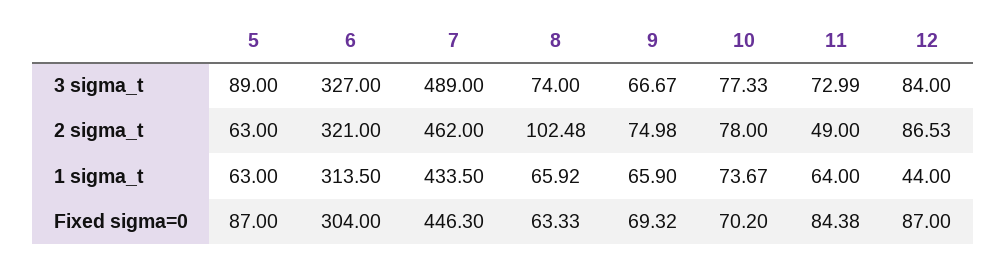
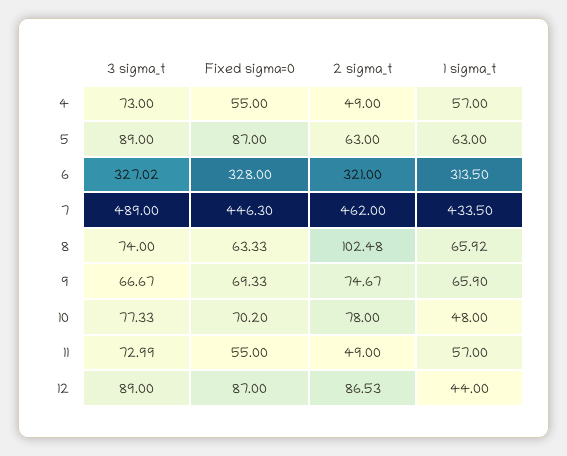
6, 3 sigma_t: 327 -> 327.02
12, 3 sigma_t: 84 -> 89
9, 2 sigma_t: 74.98 -> 74.67
10, 1 sigma_t: 73.67 -> 48
11, 1 sigma_t: 64 -> 57
6, Fixed sigma=0: 304 -> 328
9, Fixed sigma=0: 69.32 -> 69.33
11, Fixed sigma=0: 84.38 -> 55
4, 3 sigma_t: none -> 73
4, Fixed sigma=0: none -> 55
4, 2 sigma_t: none -> 49
4, 1 sigma_t: none -> 57

